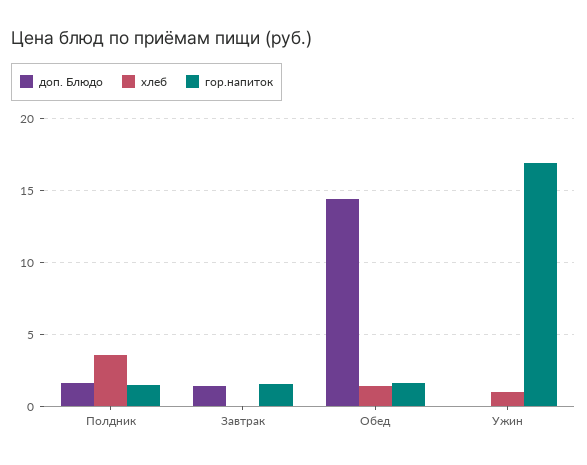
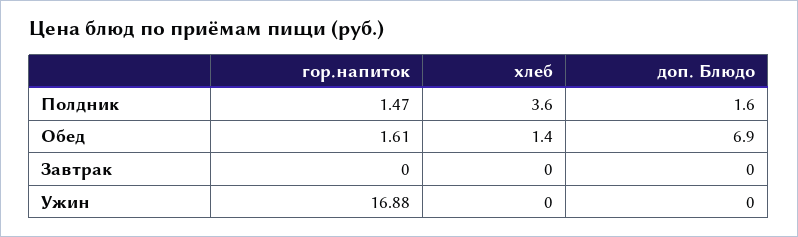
доп. Блюдо, Завтрак: 1.5 -> 0
гор.напиток, Завтрак: 1.5 -> 0
доп. Блюдо, Обед: 14.5 -> 6.9
хлеб, Ужин: 1 -> 0

